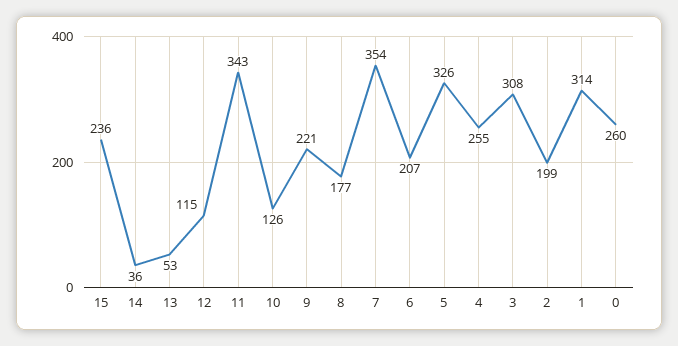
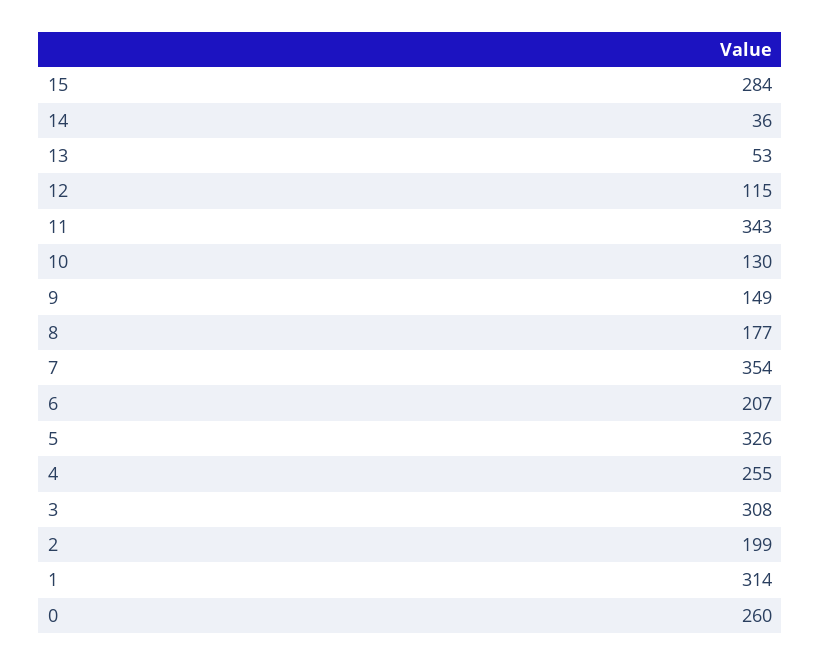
15: 236 -> 284
10: 126 -> 130
9: 221 -> 149

